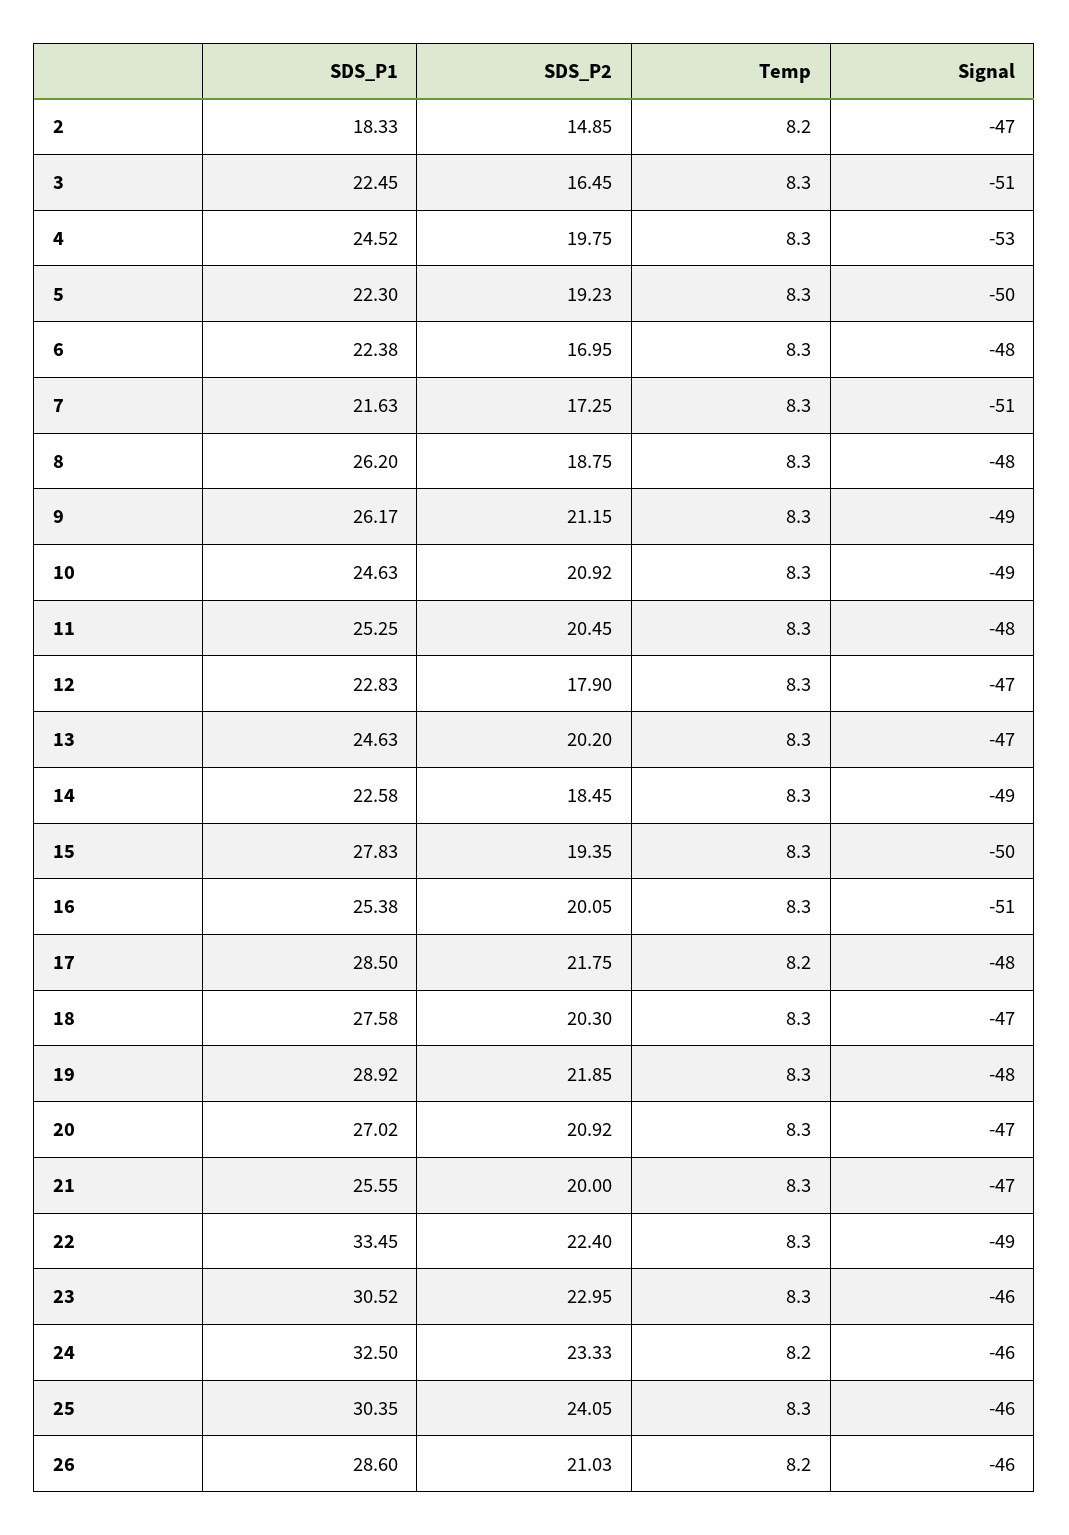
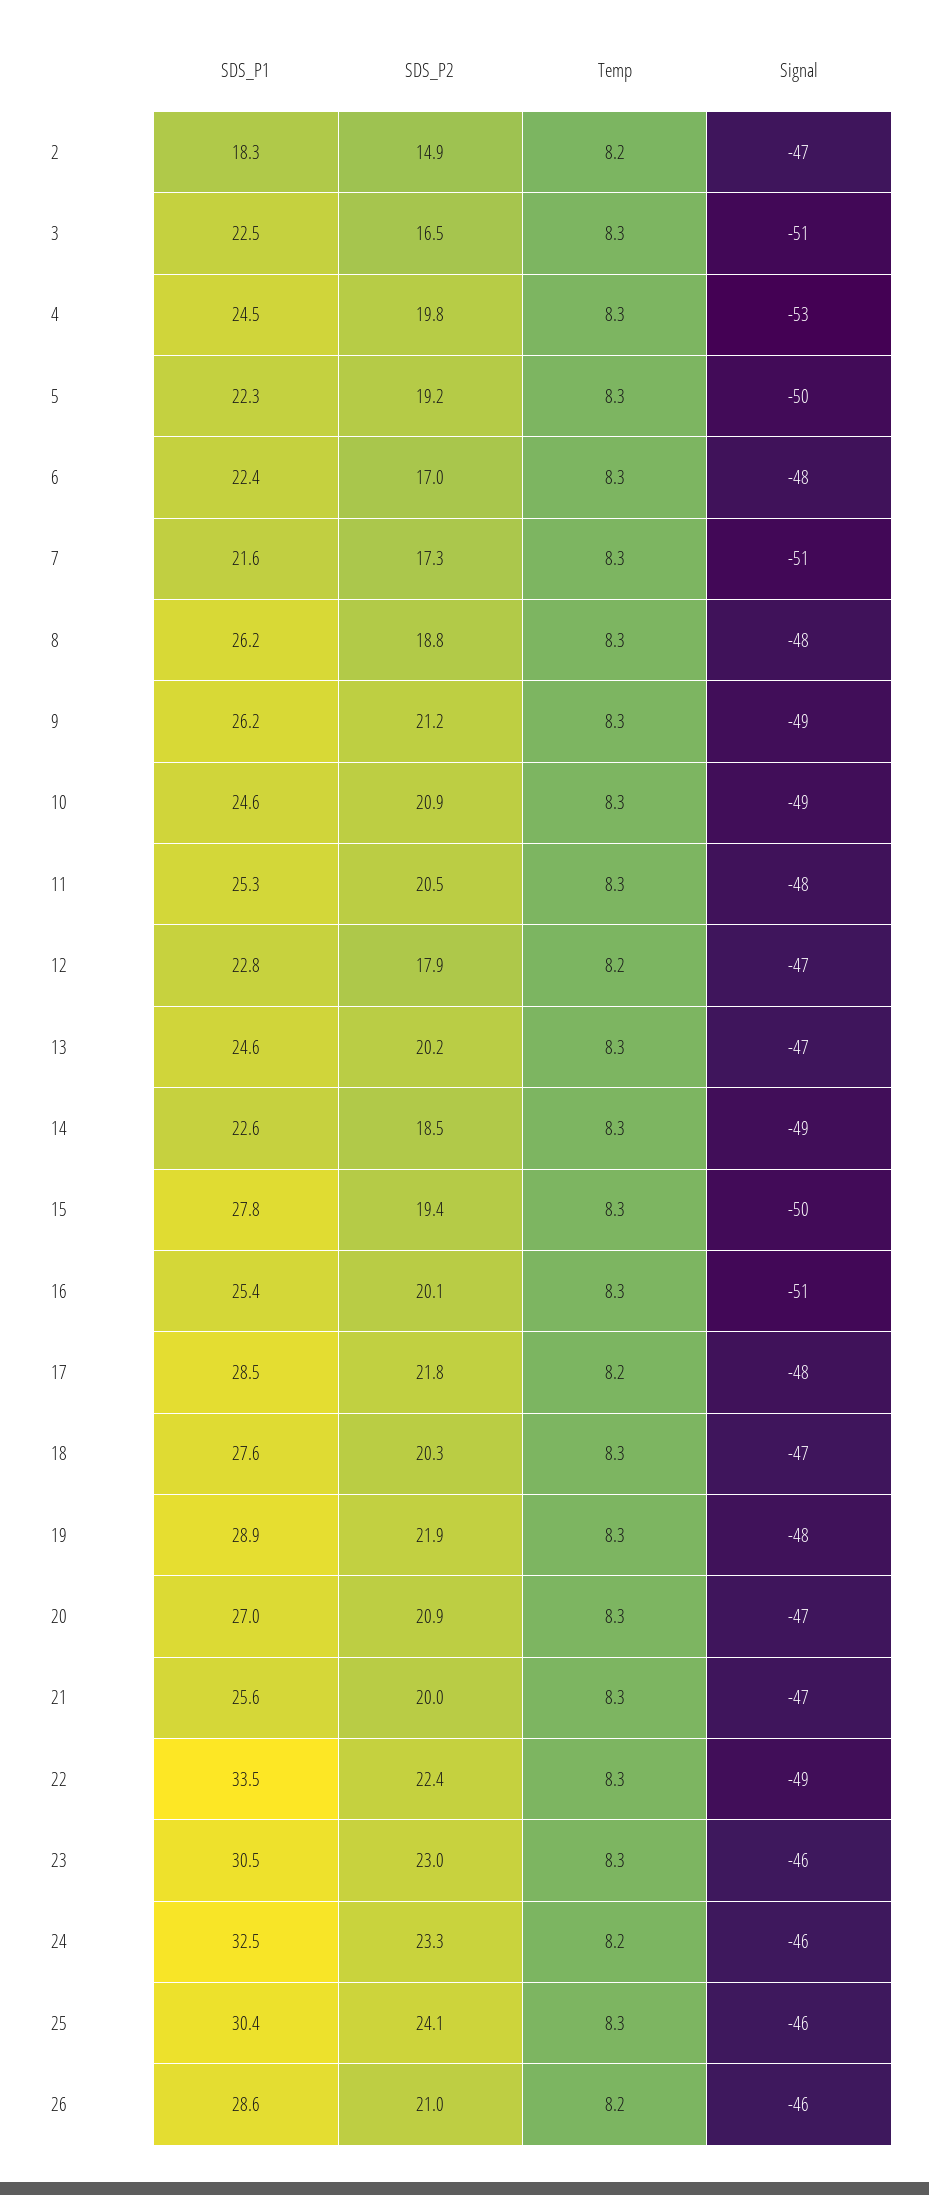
Temp, 12: 8.3 -> 8.2

